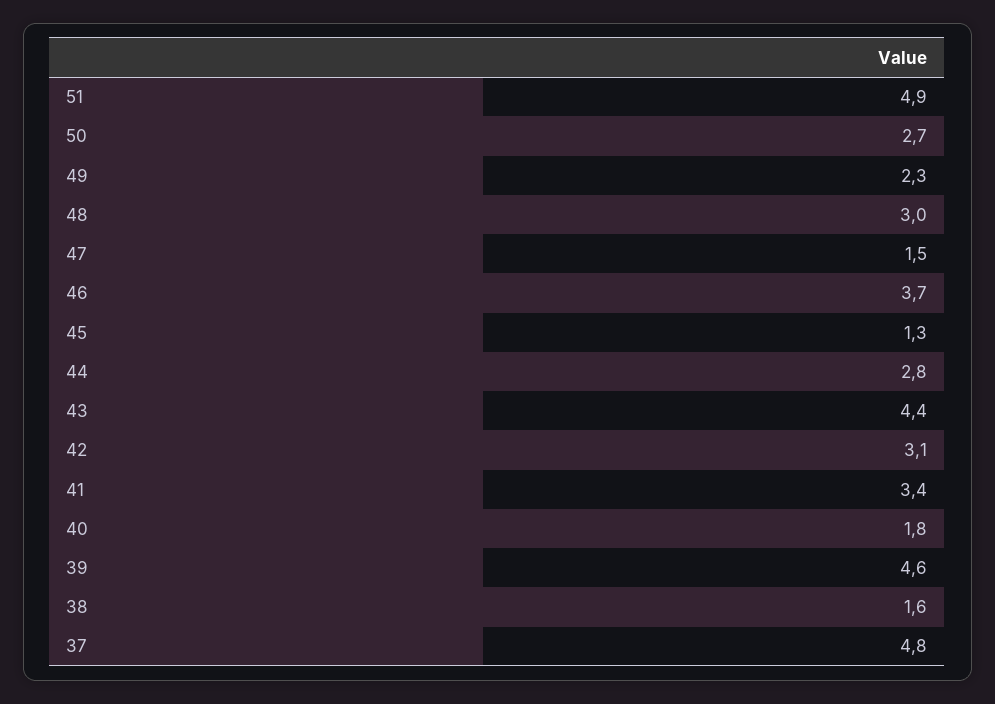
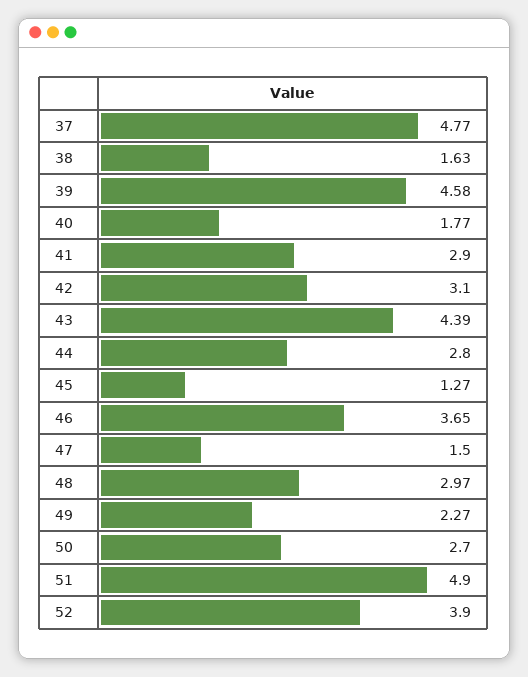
41: 3.4 -> 2.9
52: none -> 3.9

